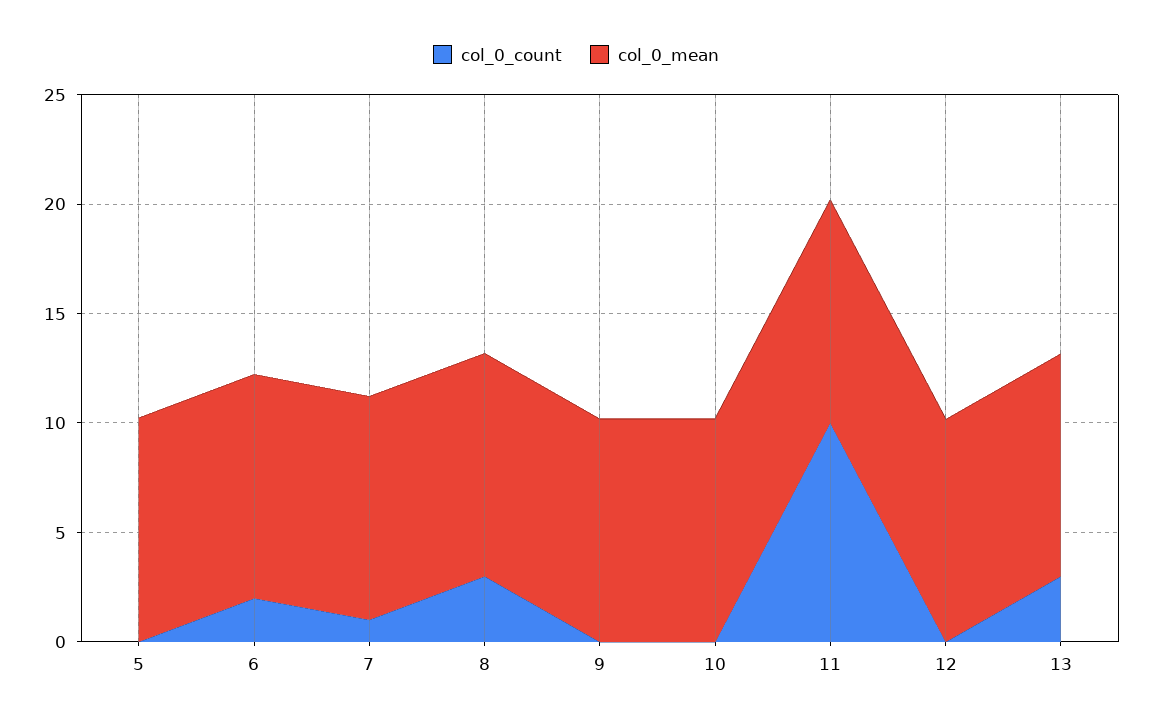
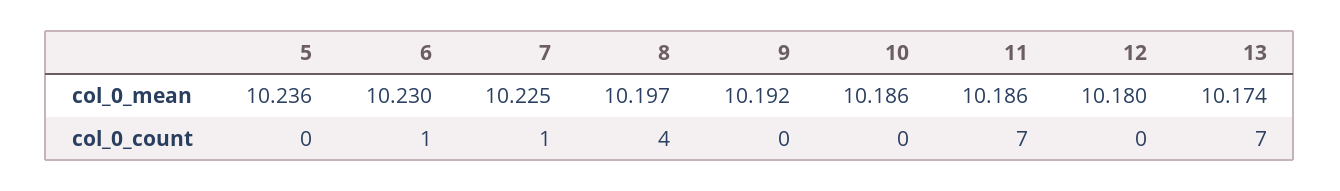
col_0_count, 6: 2 -> 1
col_0_count, 8: 3 -> 4
col_0_count, 11: 10 -> 7
col_0_count, 13: 3 -> 7

